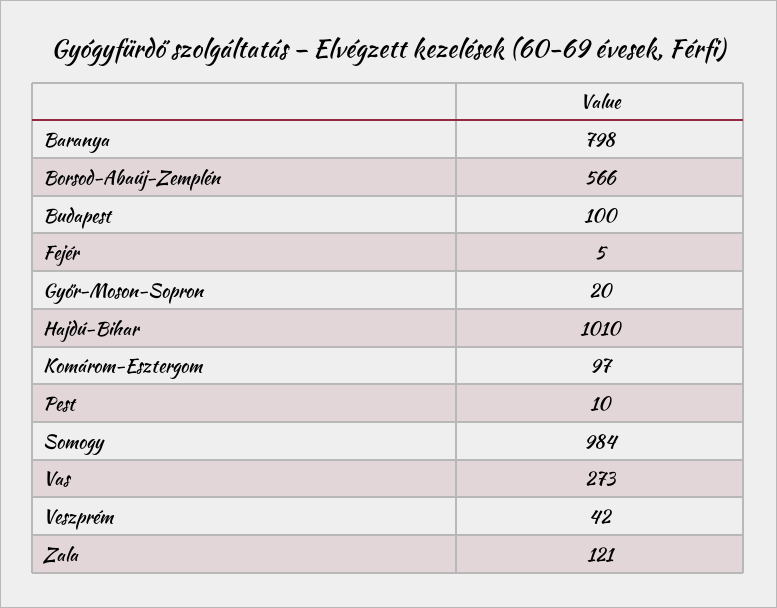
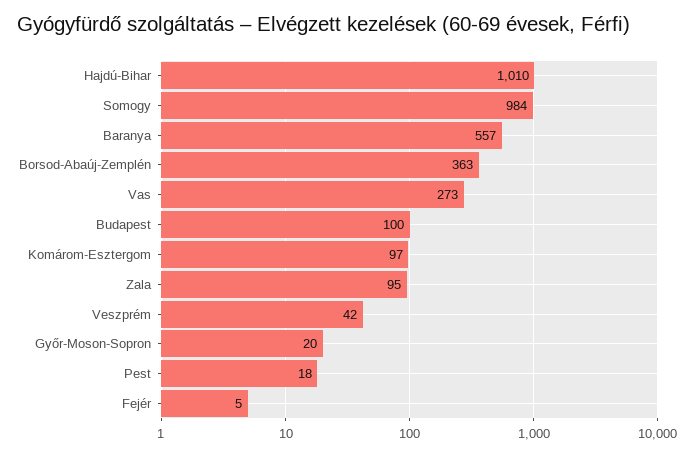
Baranya: 798 -> 557
Borsod-Abaúj-Zemplén: 566 -> 363
Pest: 10 -> 18
Zala: 121 -> 95

